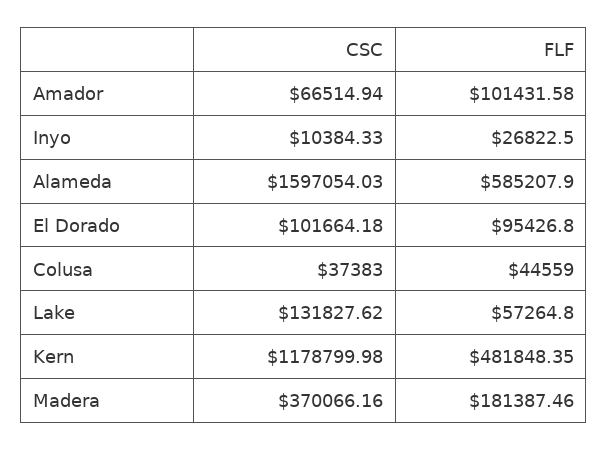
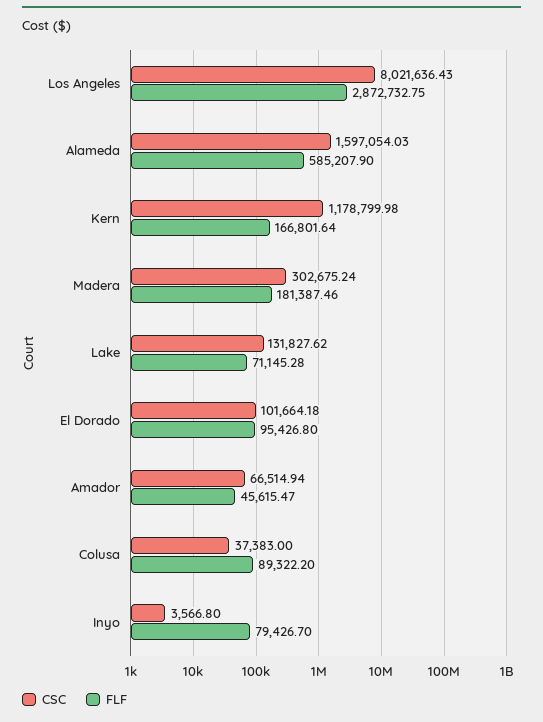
FLF, Amador: 101431.58 -> 45615.47
CSC, Inyo: 10384.33 -> 3566.8
FLF, Inyo: 26822.5 -> 79426.7
FLF, Colusa: 44559 -> 89322.2
FLF, Lake: 57264.8 -> 71145.28
FLF, Kern: 481848.35 -> 166801.64
CSC, Madera: 370066.16 -> 302675.24
CSC, Los Angeles: none -> 8021636.43
FLF, Los Angeles: none -> 2872732.75

